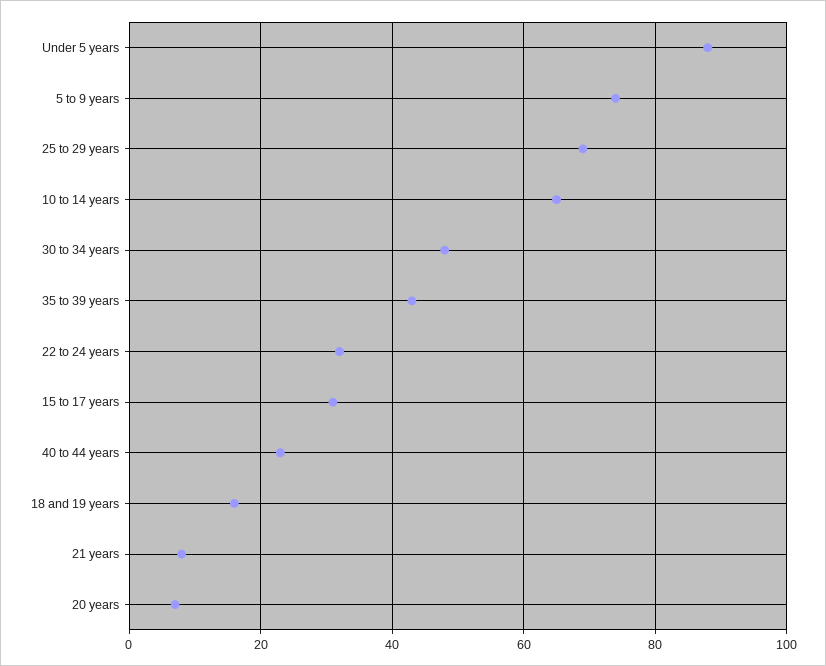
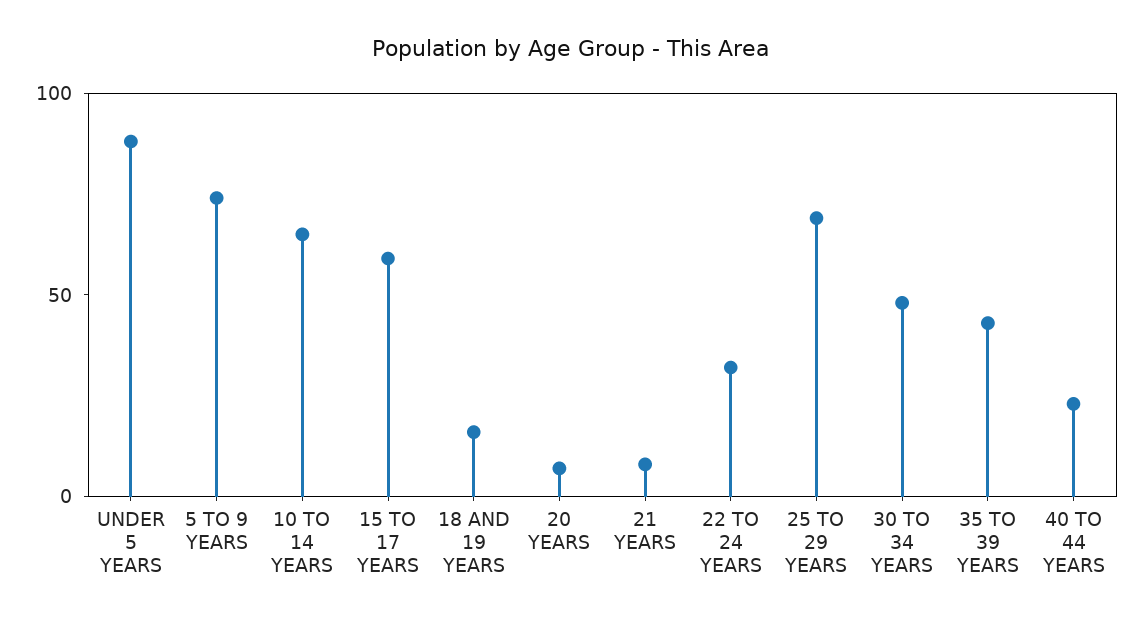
15 to 17 years: 30 -> 60

